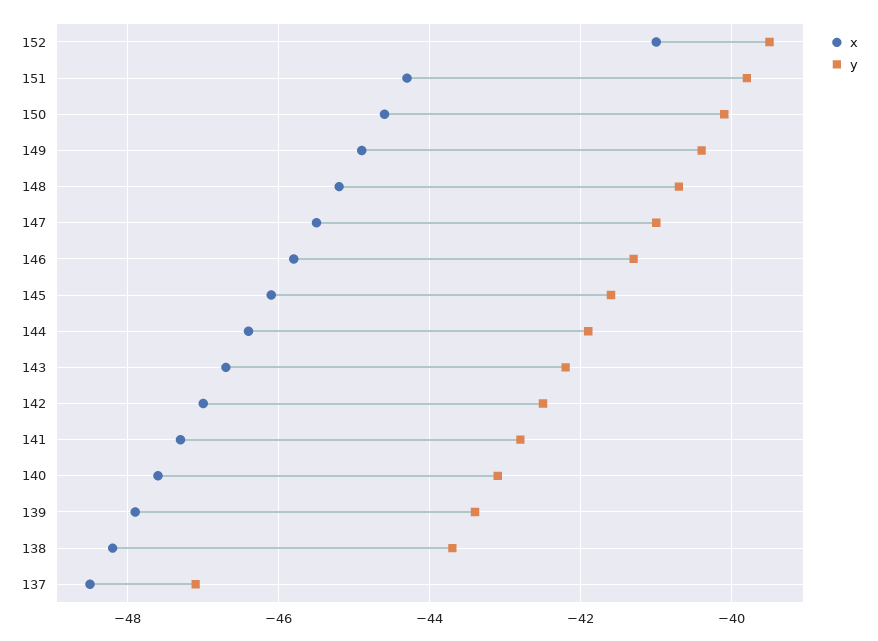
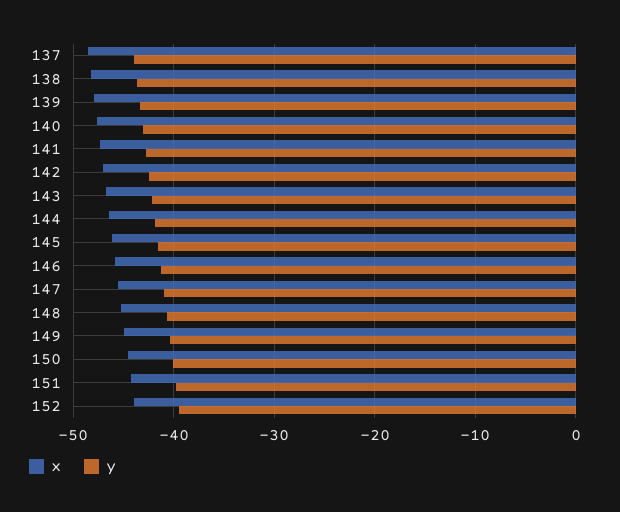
x, 152: -41 -> -44
y, 137: -47 -> -44

